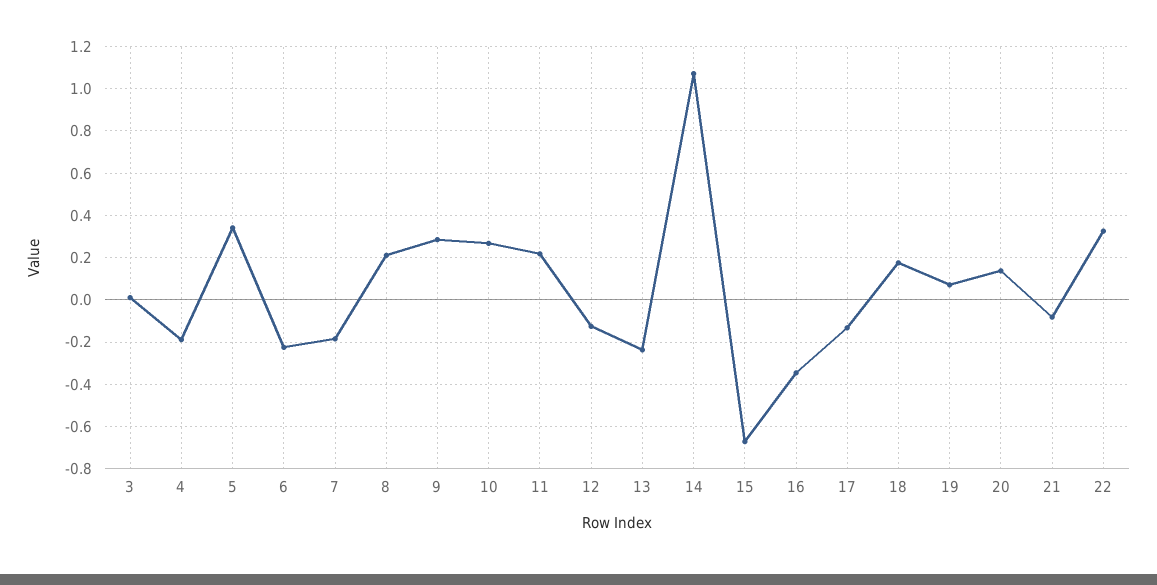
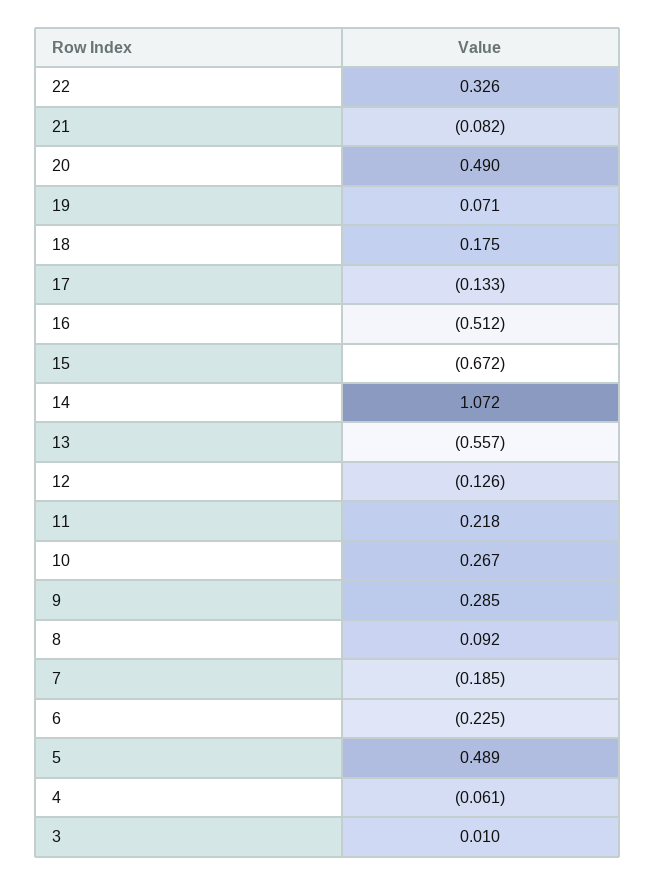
4: -0.2 -> -0.061
5: 0.35 -> 0.489
8: 0.2 -> 0.092
13: -0.25 -> -0.557
16: -0.35 -> -0.512
20: 0.15 -> 0.49

